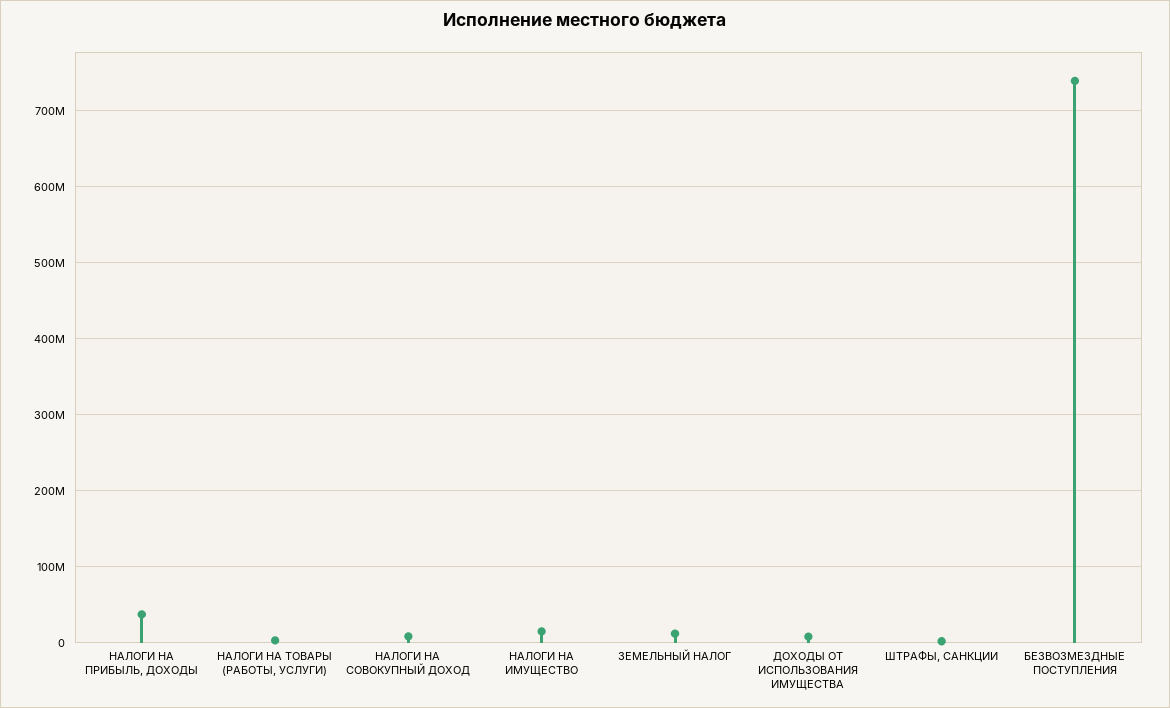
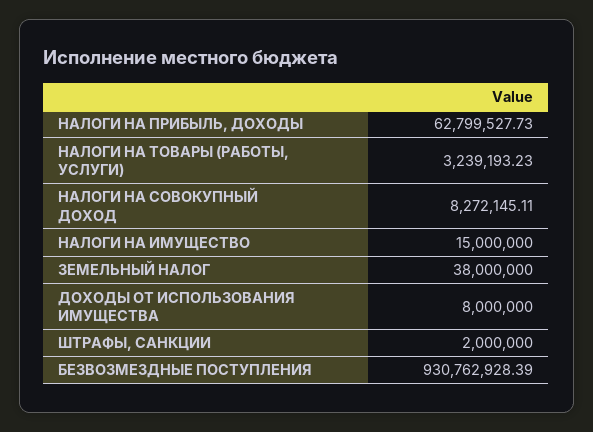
НАЛОГИ НА ПРИБЫЛЬ, ДОХОДЫ: 40000000 -> 62799527.73
ЗЕМЕЛЬНЫЙ НАЛОГ: 10000000 -> 38000000
БЕЗВОЗМЕЗДНЫЕ ПОСТУПЛЕНИЯ: 740000000 -> 930762928.39

